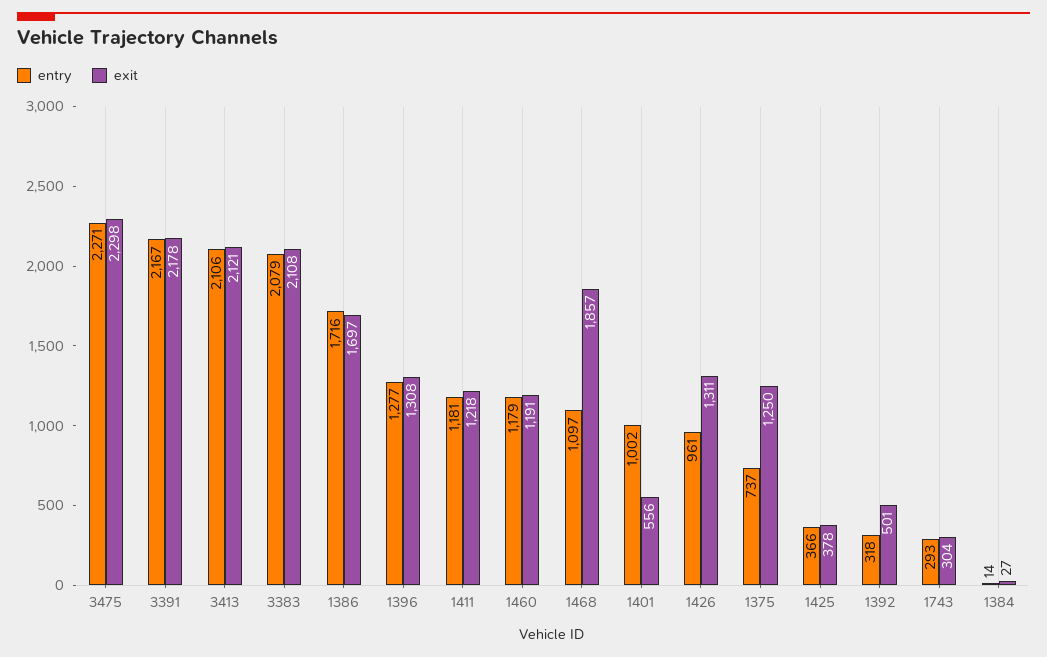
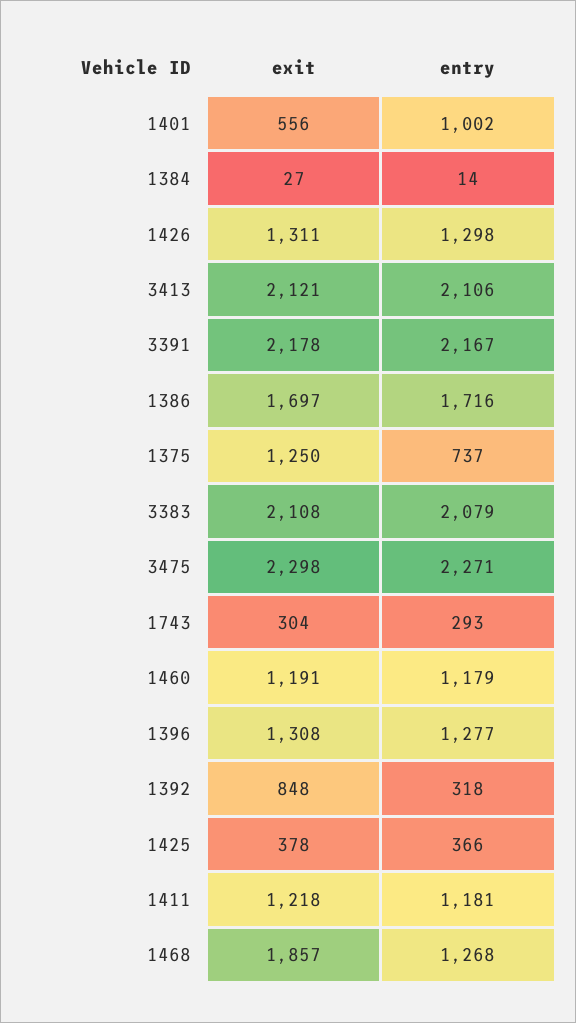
entry, 1468: 1097 -> 1268
entry, 1426: 961 -> 1298
exit, 1392: 501 -> 848

